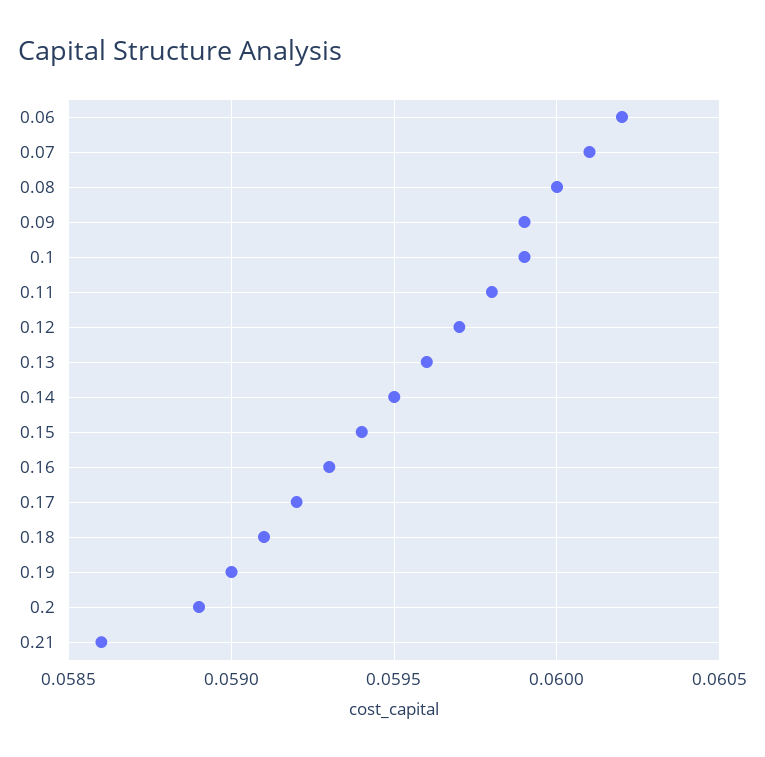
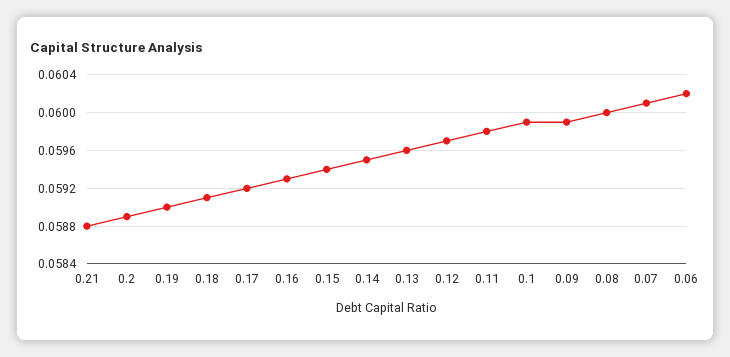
0.21: 0.0586 -> 0.0588

